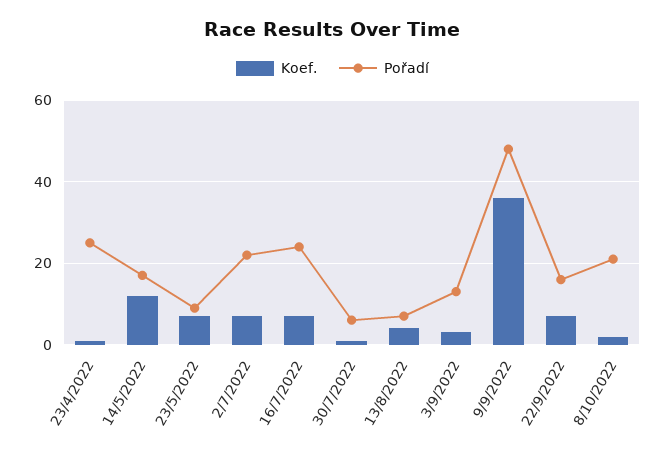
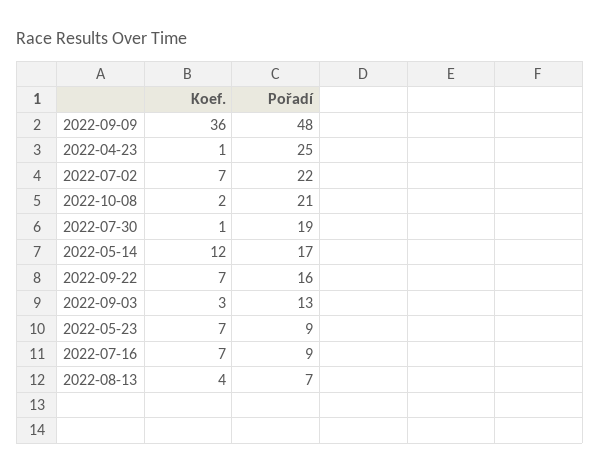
Pořadí, 16/7/2022: 25 -> 9
Pořadí, 30/7/2022: 5 -> 19

